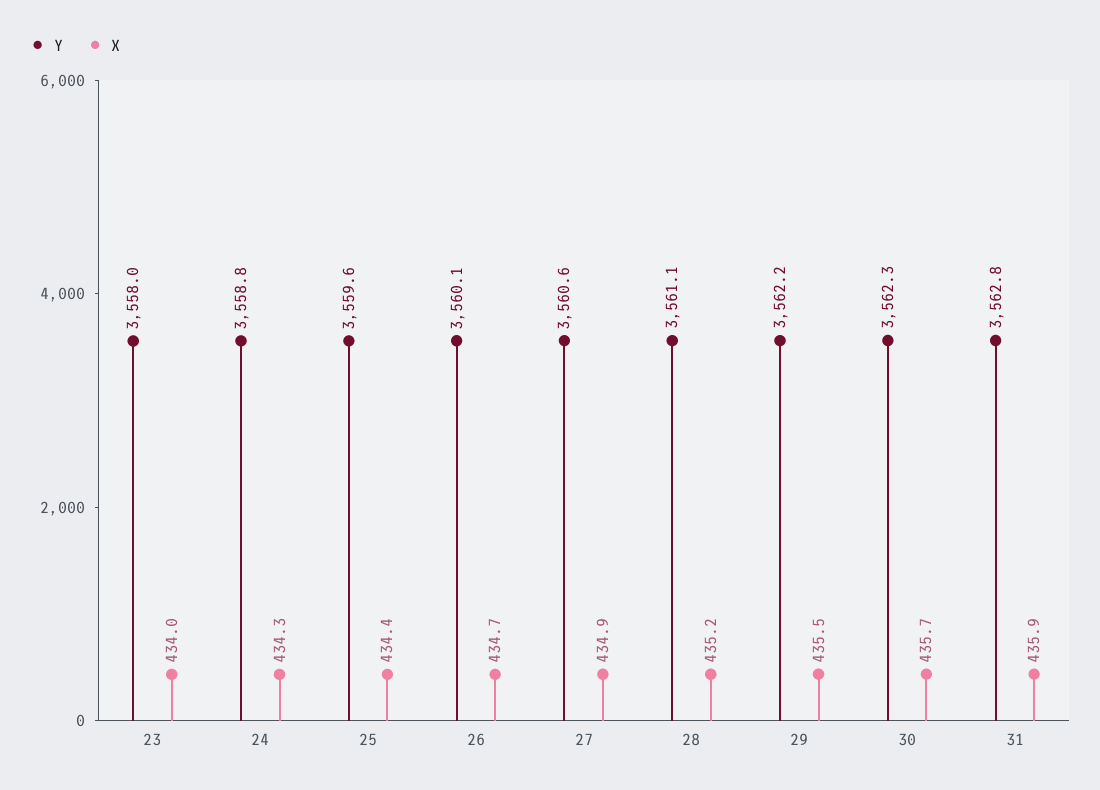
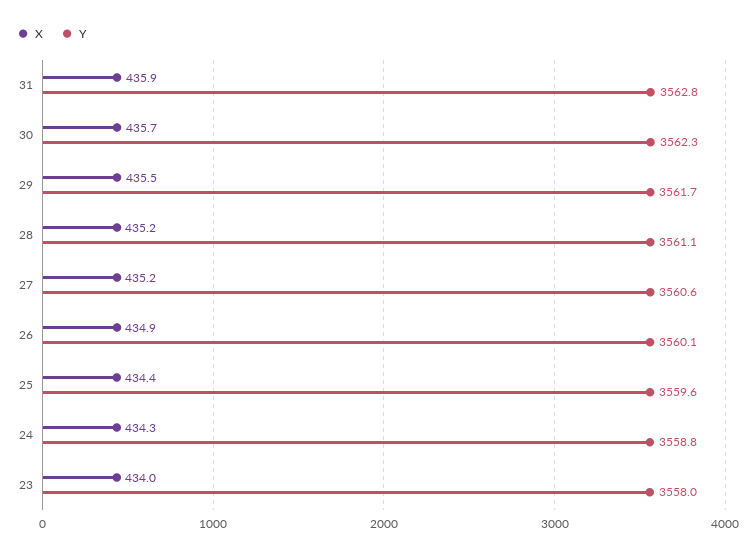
X, 26: 434.7 -> 434.9
X, 27: 434.9 -> 435.2
Y, 29: 3562.2 -> 3561.7

